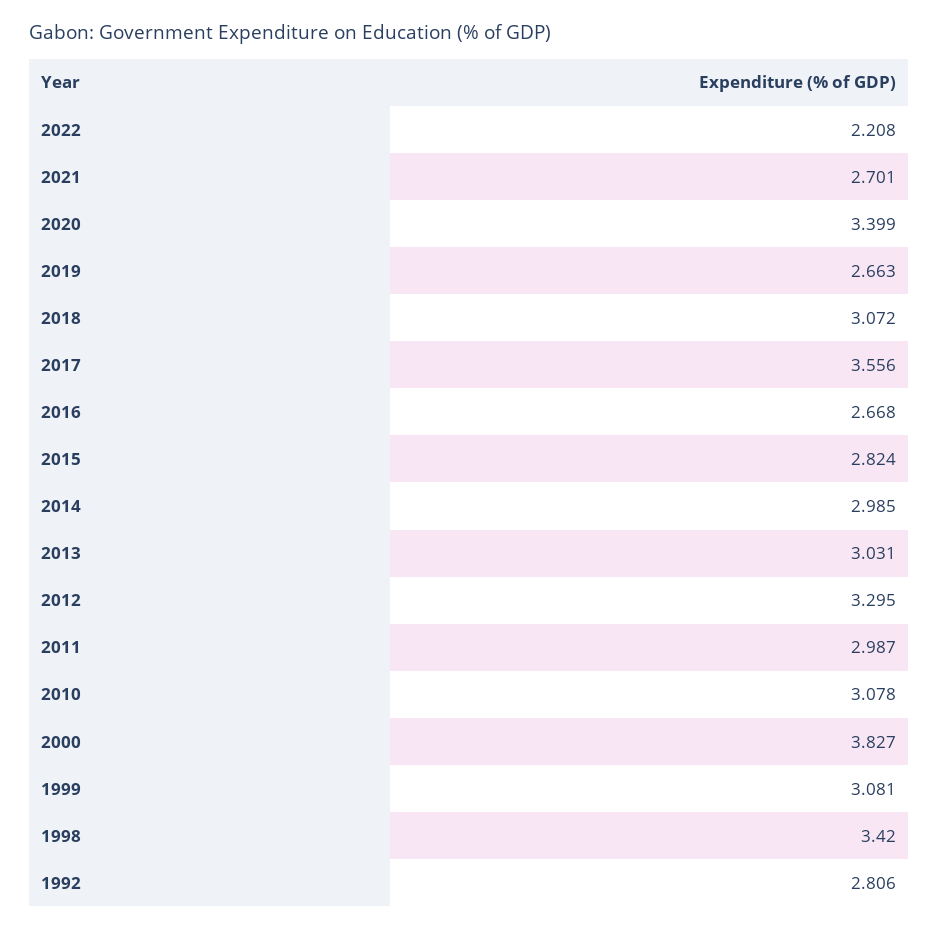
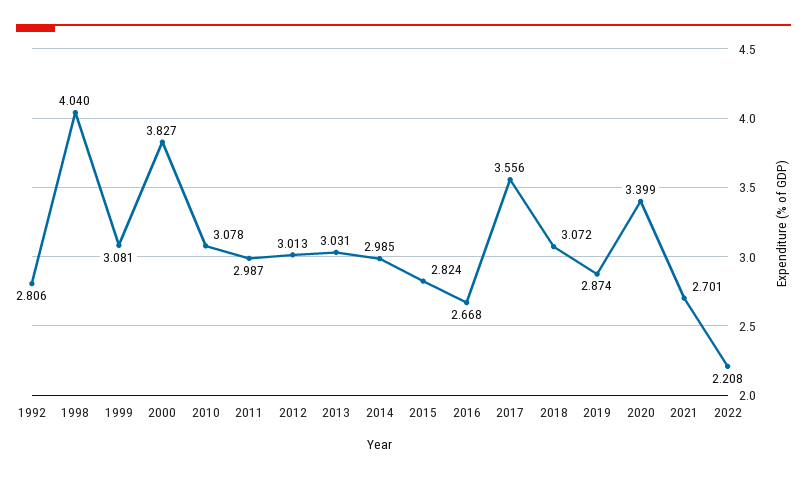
2019: 2.663 -> 2.874
2012: 3.295 -> 3.013
1998: 3.42 -> 4.04

